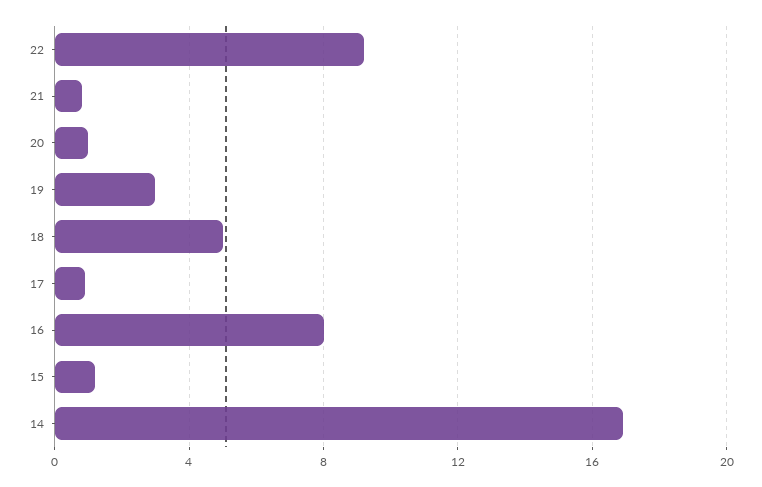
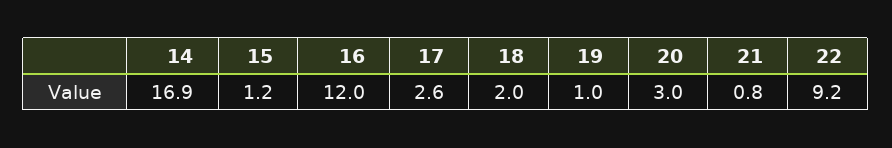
20: 1 -> 3
19: 3 -> 1
18: 5 -> 2
17: 1 -> 2.6
16: 8 -> 12

